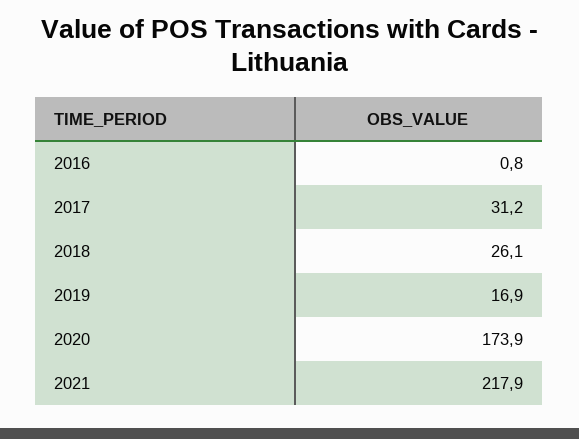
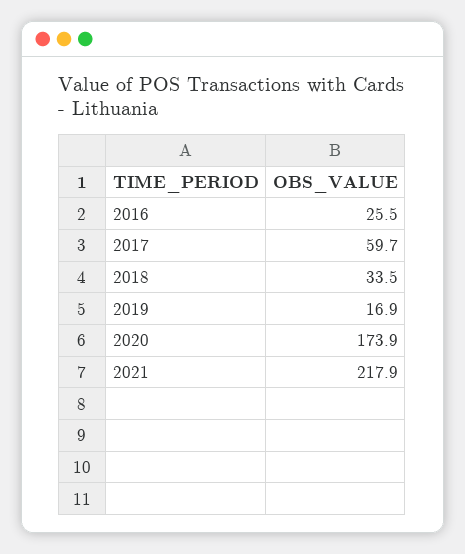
2016: 0.8 -> 25.5
2017: 31.2 -> 59.7
2018: 26.1 -> 33.5

